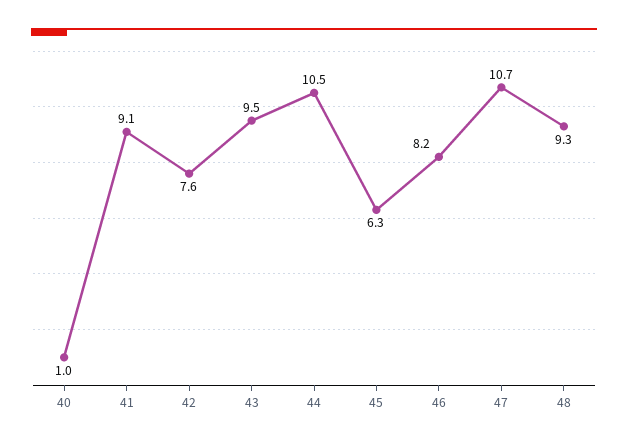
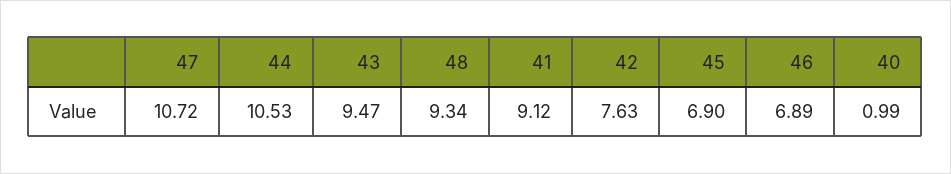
45: 6.3 -> 6.9
46: 8.2 -> 6.89

